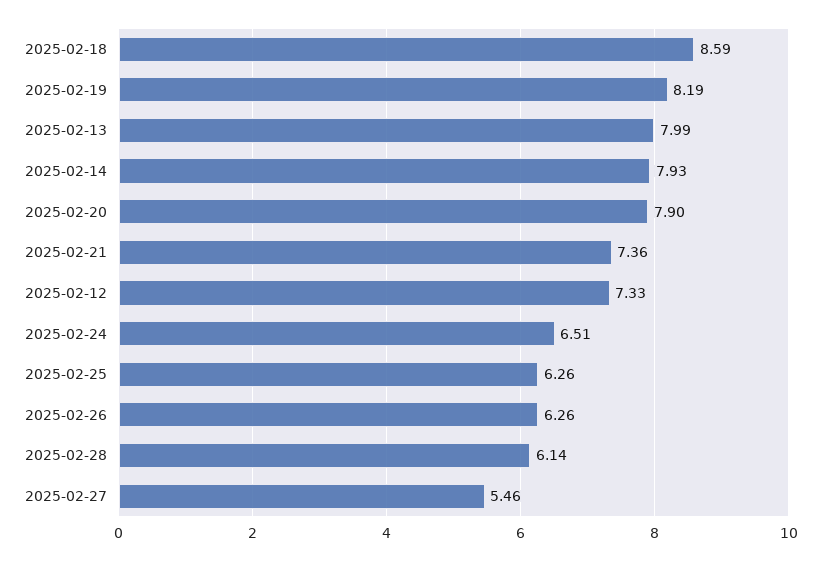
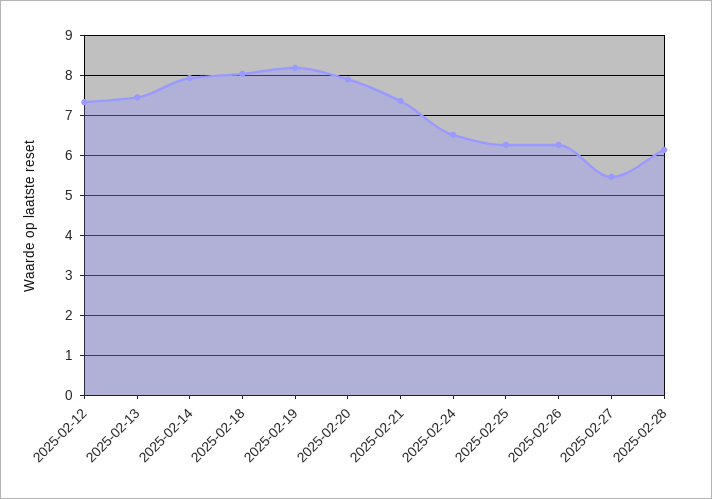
2025-02-18: 8.59 -> 8
2025-02-13: 7.99 -> 7.4

